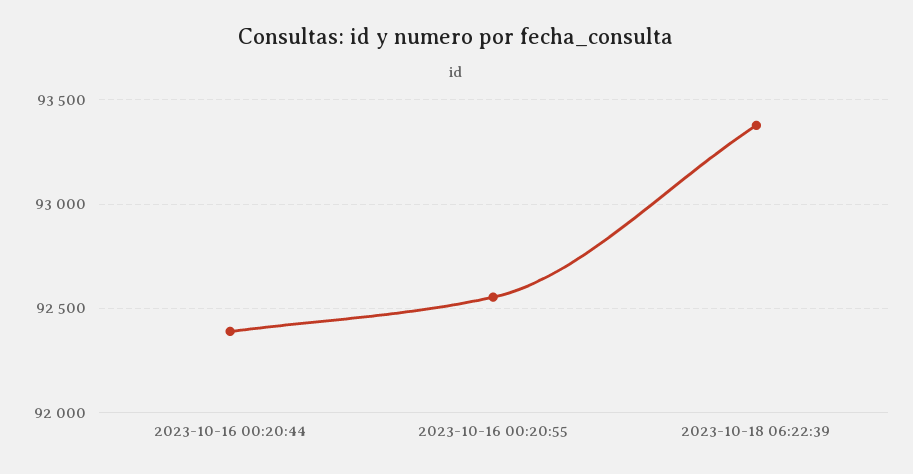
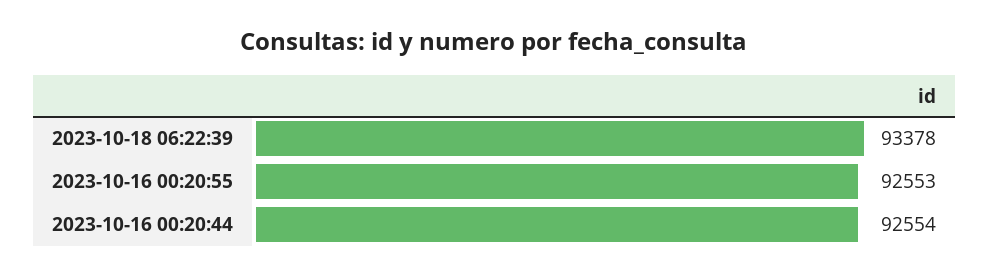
2023-10-16 00:20:44: 92400 -> 92554

